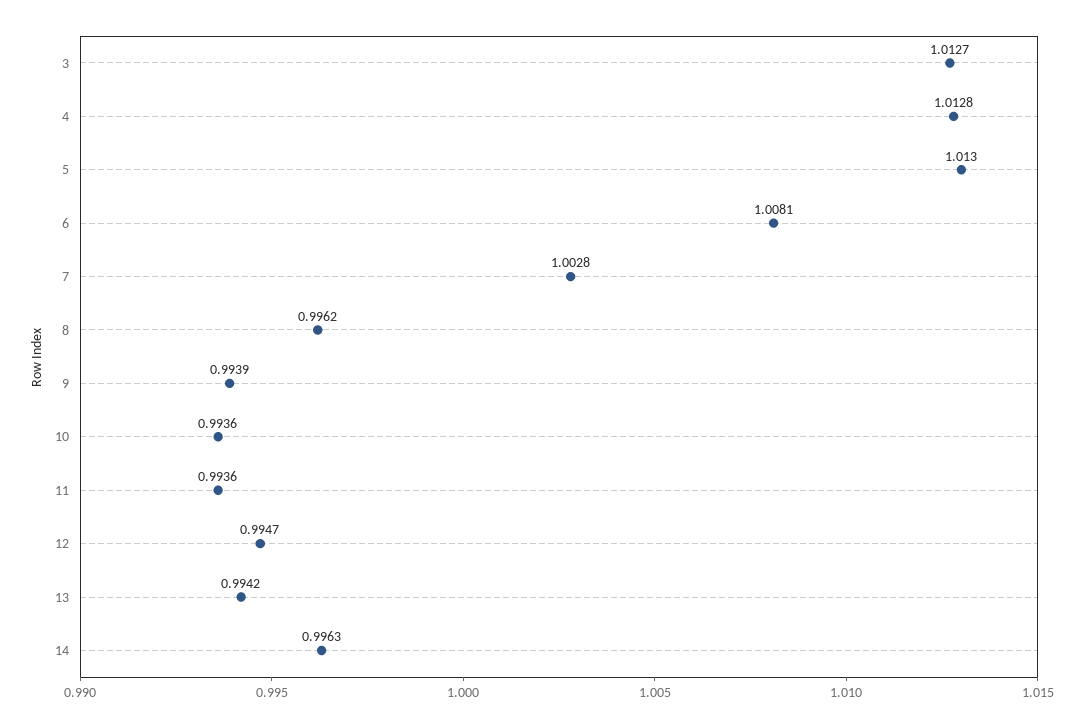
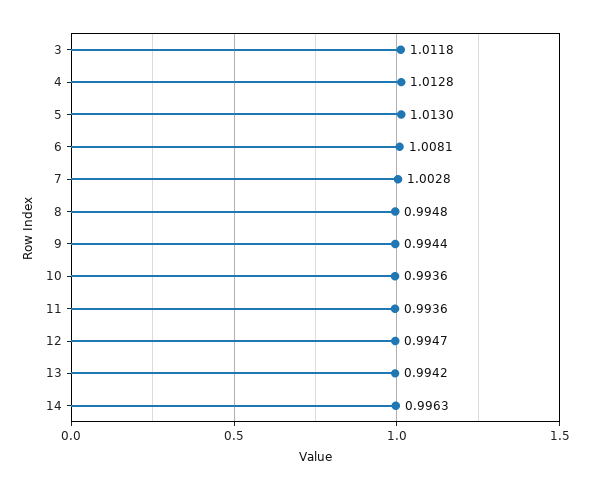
3: 1.0127 -> 1.0118
8: 0.9962 -> 0.9948
9: 0.9939 -> 0.9944

